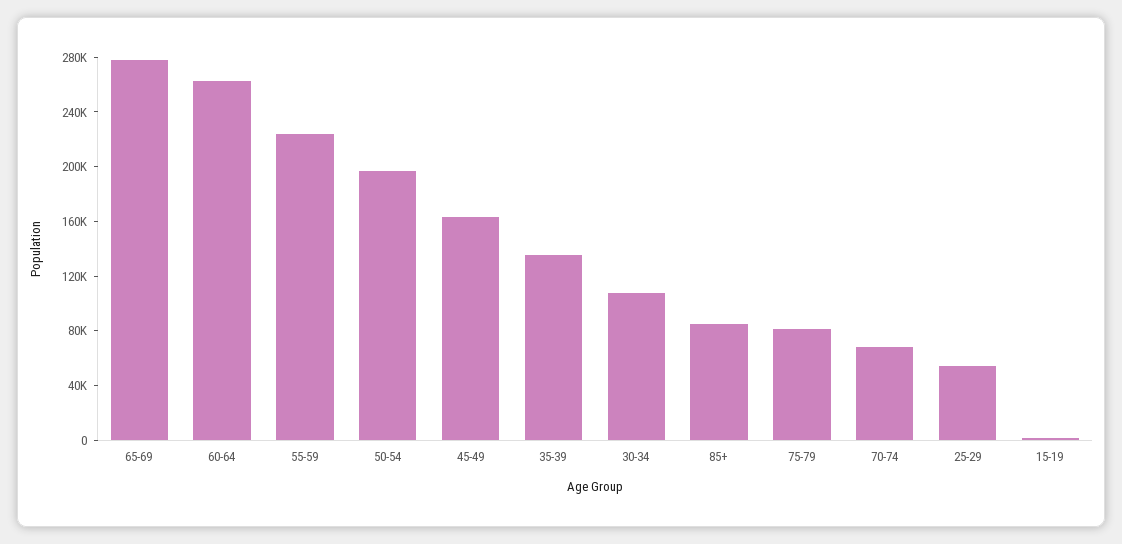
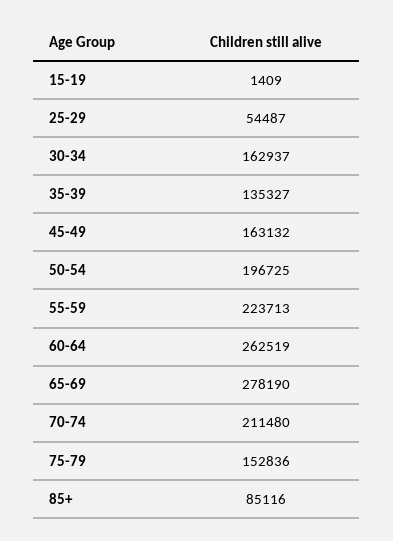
30-34: 110000 -> 162937
75-79: 80000 -> 152836
70-74: 70000 -> 211480

